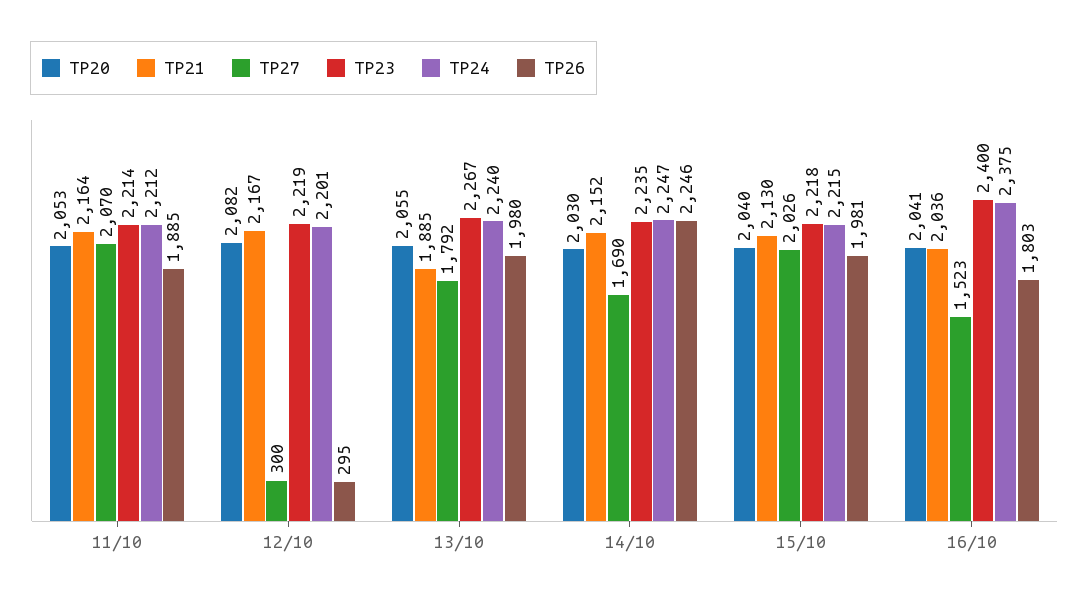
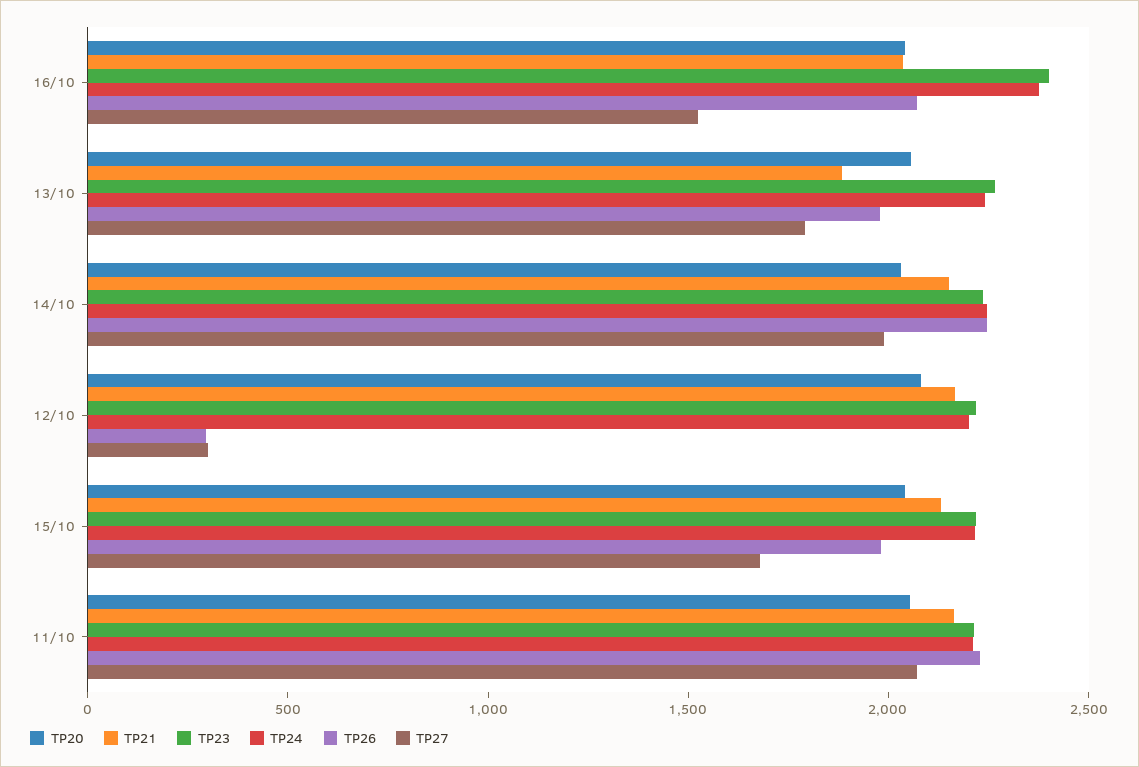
TP26, 11/10: 1885 -> 2200
TP27, 14/10: 1690 -> 2000
TP27, 15/10: 2026 -> 1700
TP26, 16/10: 1803 -> 2100

